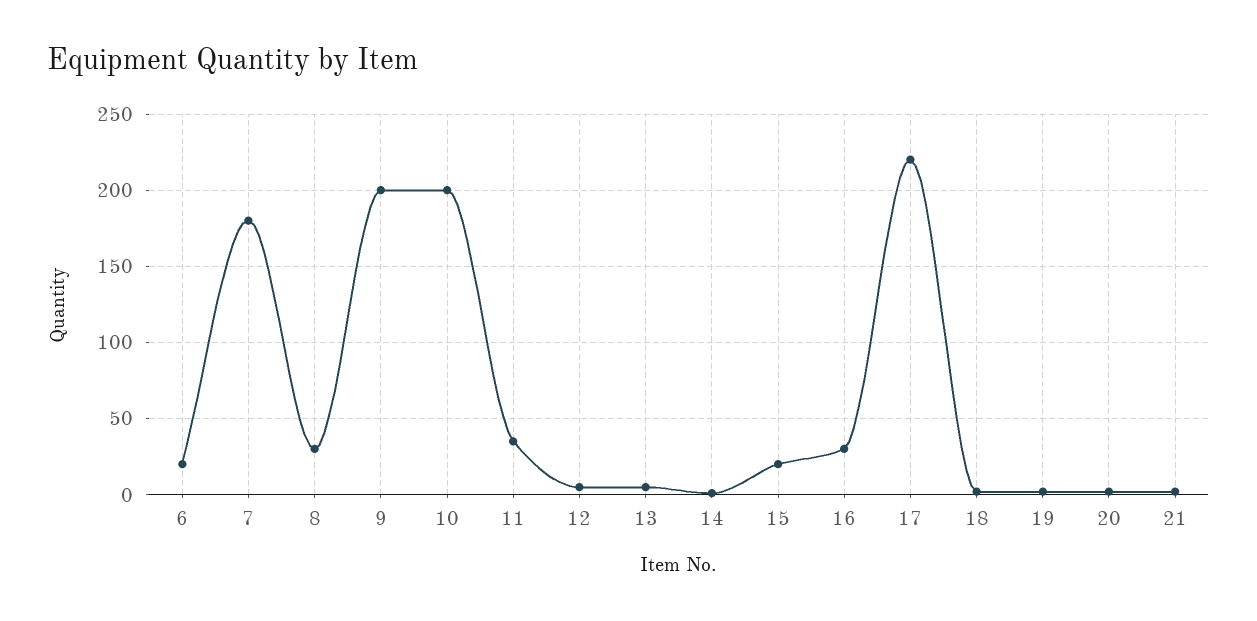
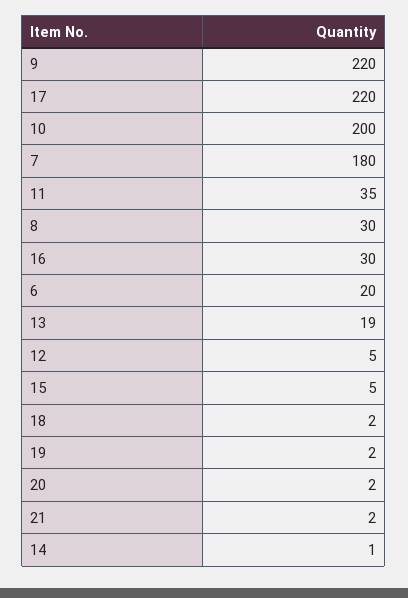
9: 200 -> 220
13: 5 -> 19
15: 20 -> 5

